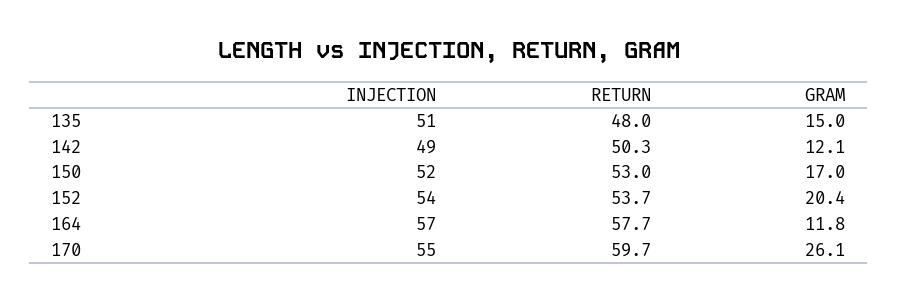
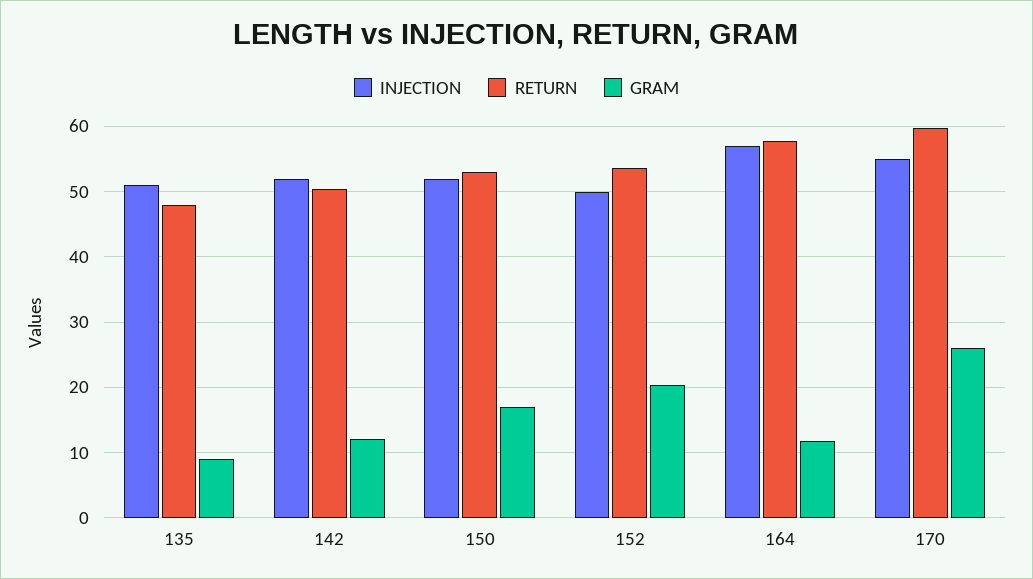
GRAM, 135: 15 -> 9
INJECTION, 142: 49 -> 52
INJECTION, 152: 54 -> 50

